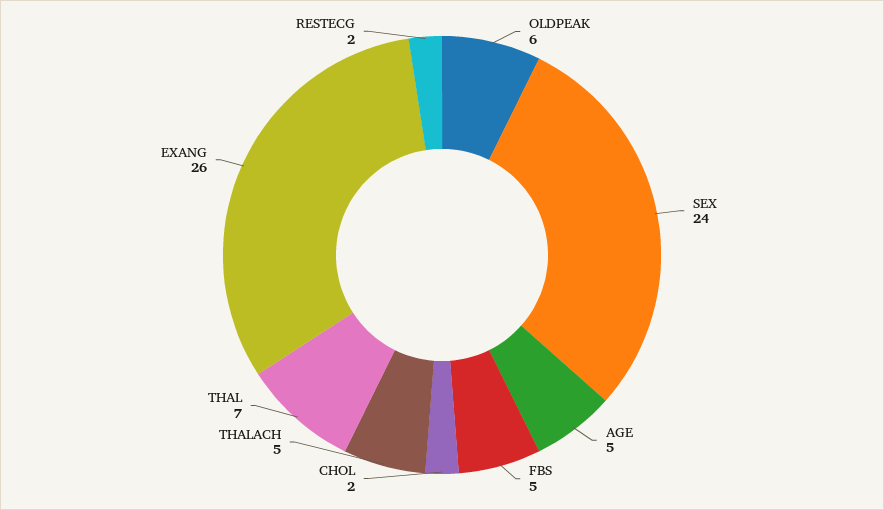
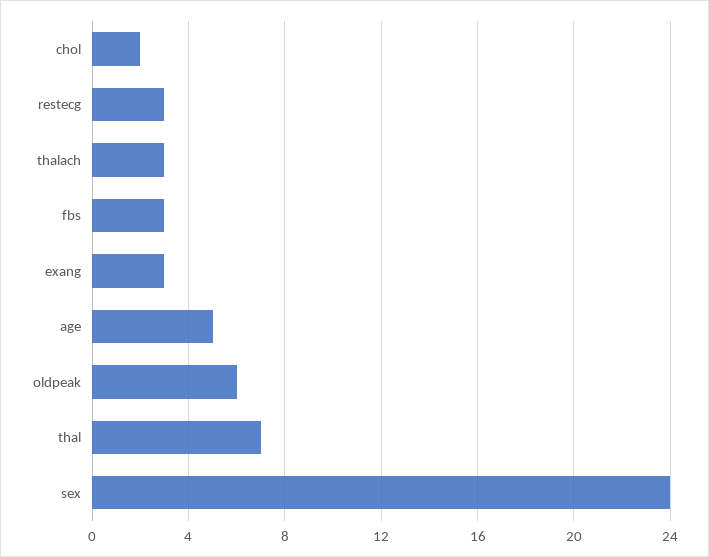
FBS: 5 -> 3
THALACH: 5 -> 3
EXANG: 26 -> 3
RESTECG: 2 -> 3

